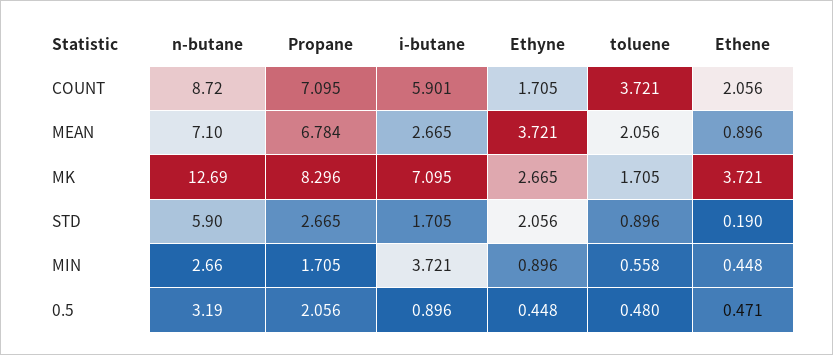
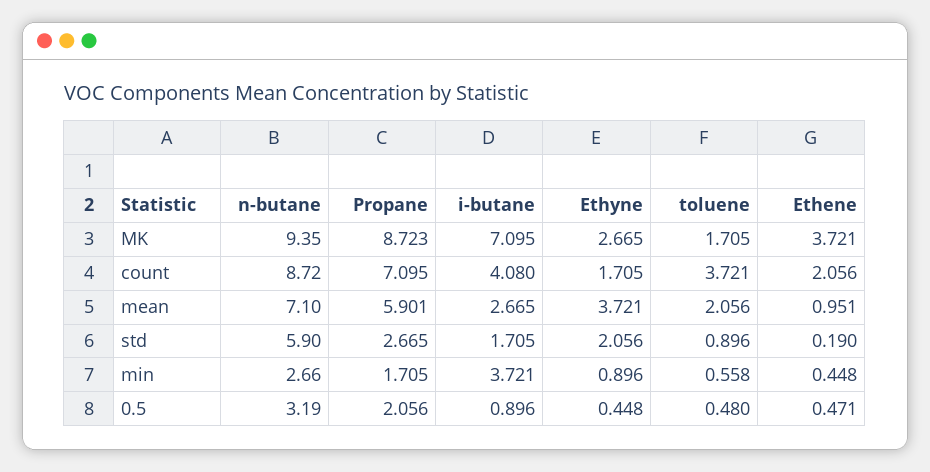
i-butane, COUNT: 5.901 -> 4.08
Propane, MEAN: 6.784 -> 5.901
Ethene, MEAN: 0.896 -> 0.951
n-butane, MK: 12.69 -> 9.35
Propane, MK: 8.296 -> 8.723

